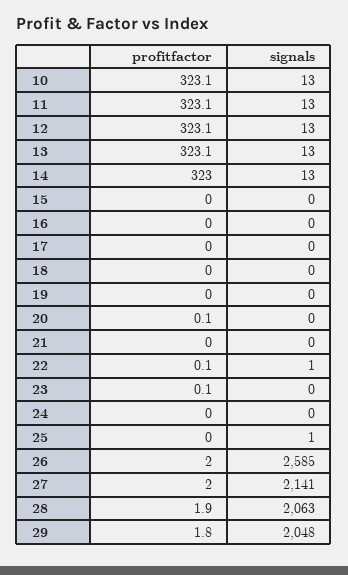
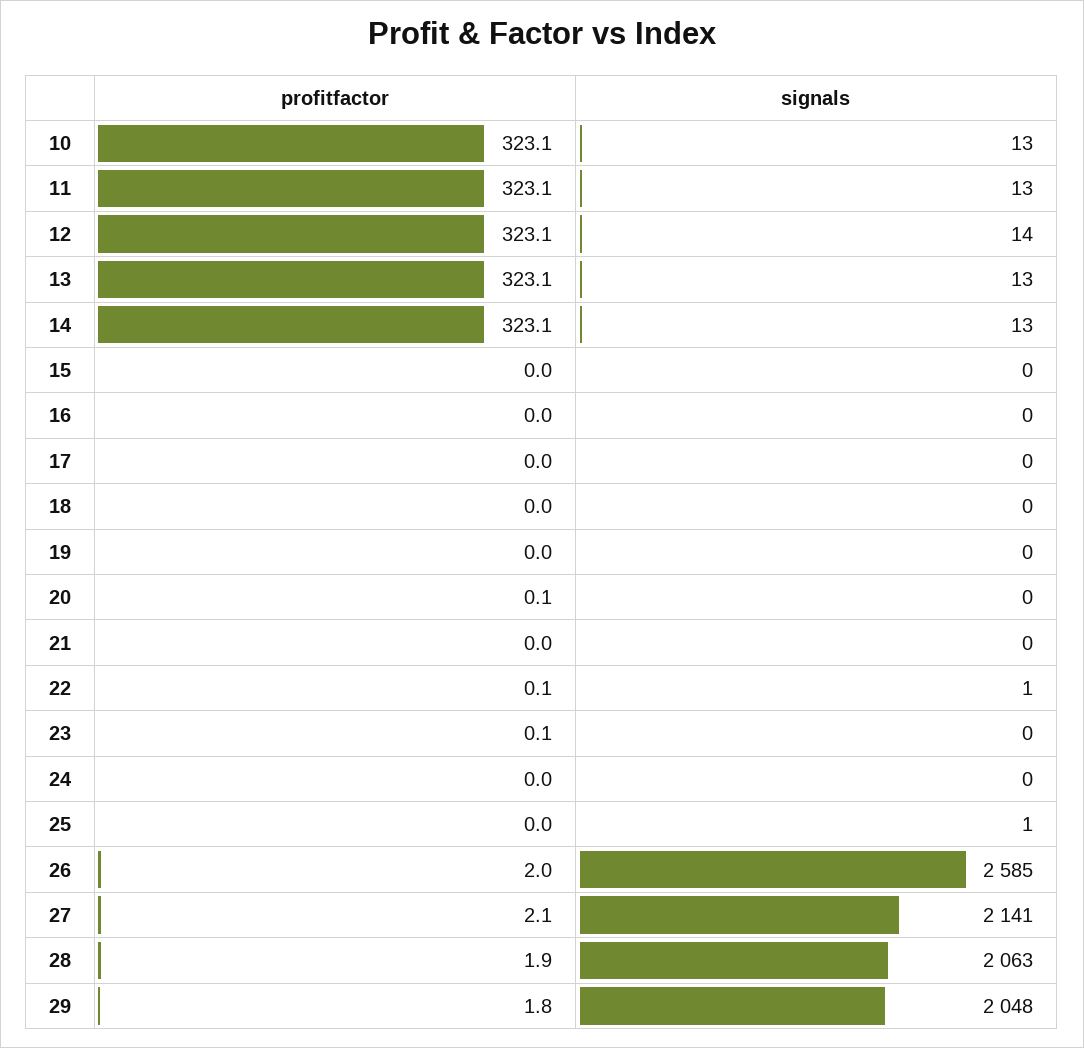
signals, 12: 13 -> 14
profitfactor, 14: 323 -> 323.1
profitfactor, 27: 2 -> 2.1

